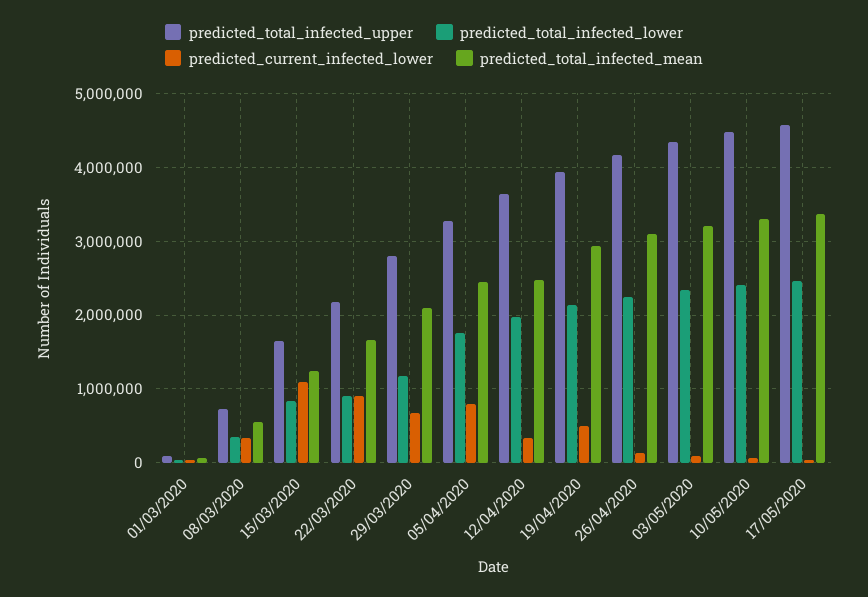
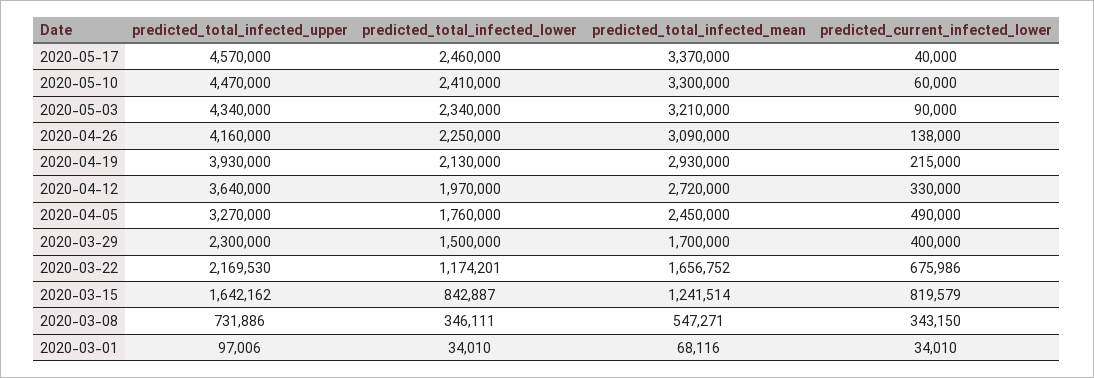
predicted_current_infected_lower, 15/03/2020: 1100000 -> 819579
predicted_total_infected_lower, 22/03/2020: 900000 -> 1174201
predicted_current_infected_lower, 22/03/2020: 900000 -> 675986
predicted_total_infected_upper, 29/03/2020: 2800000 -> 2300000
predicted_total_infected_lower, 29/03/2020: 1200000 -> 1500000
predicted_current_infected_lower, 29/03/2020: 700000 -> 400000
predicted_total_infected_mean, 29/03/2020: 2100000 -> 1700000
predicted_current_infected_lower, 05/04/2020: 800000 -> 490000
predicted_total_infected_mean, 12/04/2020: 2500000 -> 2720000
predicted_current_infected_lower, 19/04/2020: 500000 -> 215000

